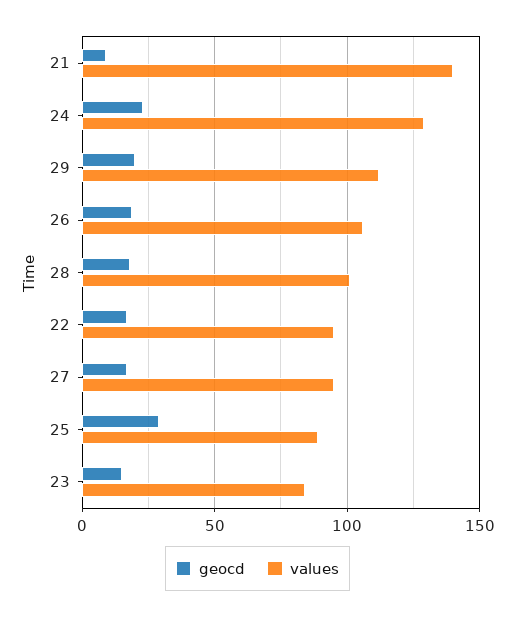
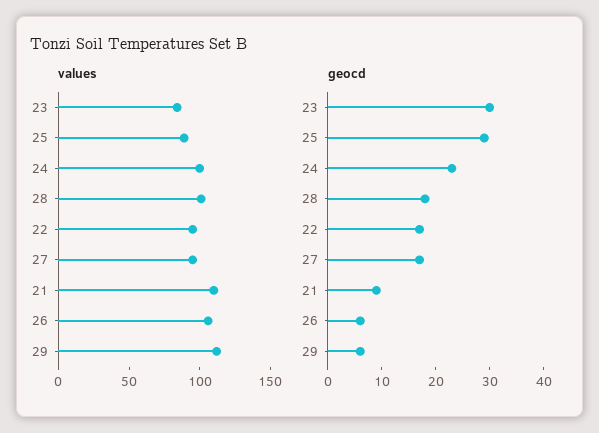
values, 21: 140 -> 110
values, 24: 130 -> 100
geocd, 29: 20 -> 5
geocd, 26: 20 -> 5
geocd, 23: 15 -> 30

